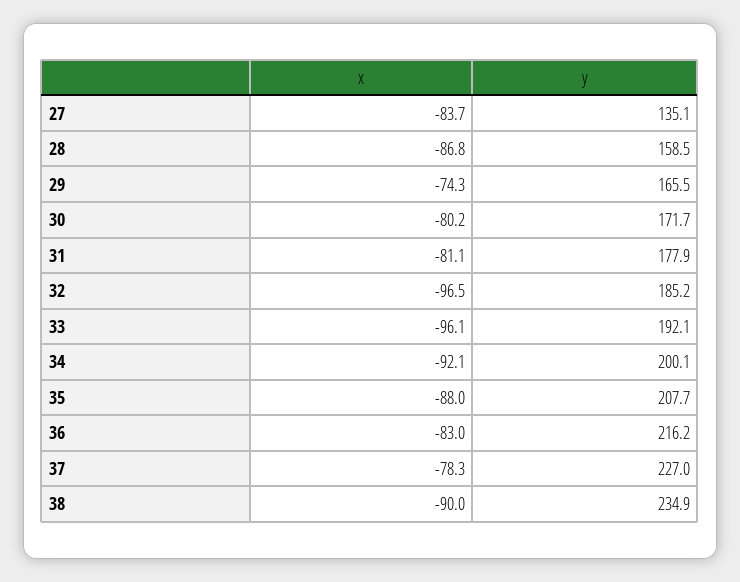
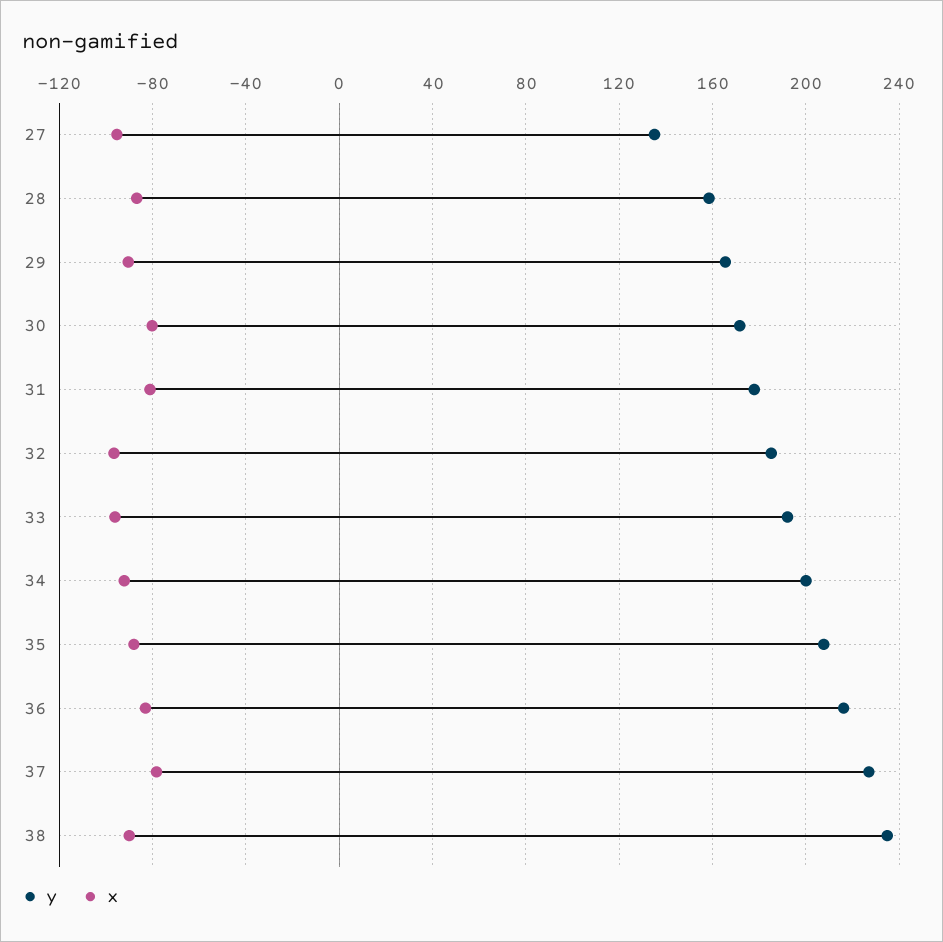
x, 27: -83.7 -> -95
x, 29: -74.3 -> -90

